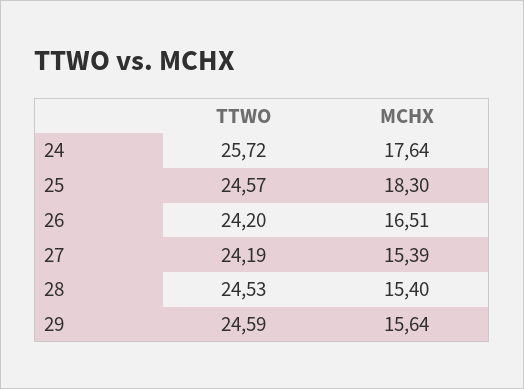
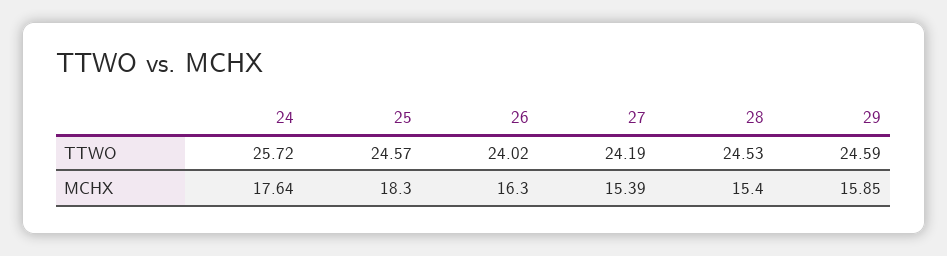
TTWO, 26: 24.2 -> 24.02
MCHX, 26: 16.51 -> 16.3
MCHX, 29: 15.64 -> 15.85

